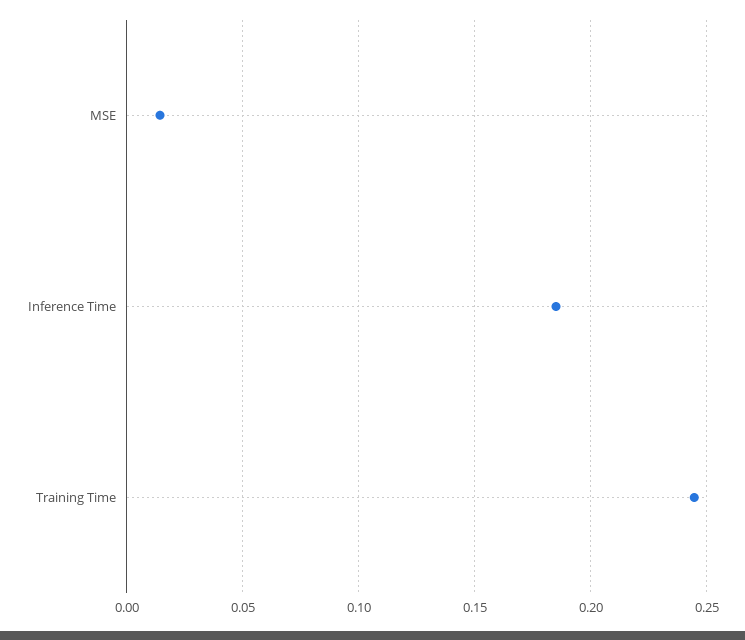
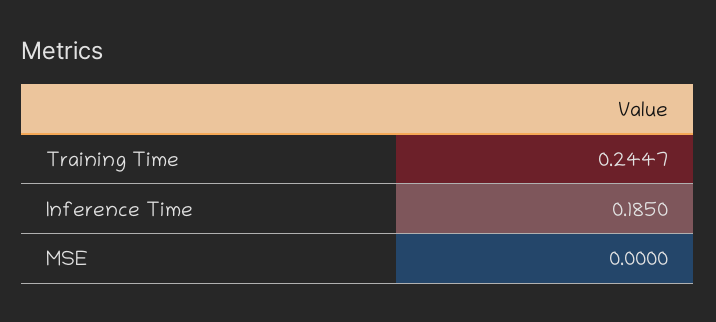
MSE: 0.015 -> 0

